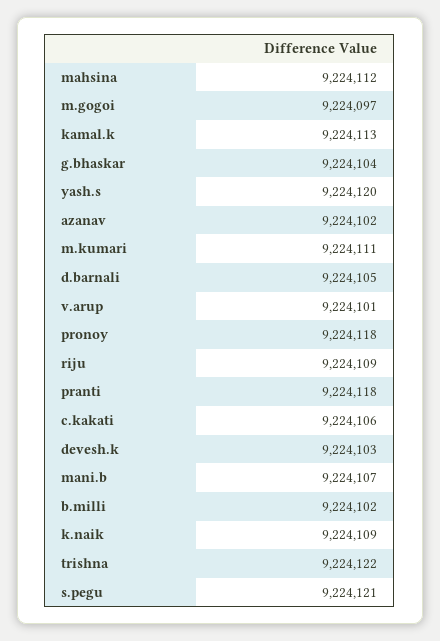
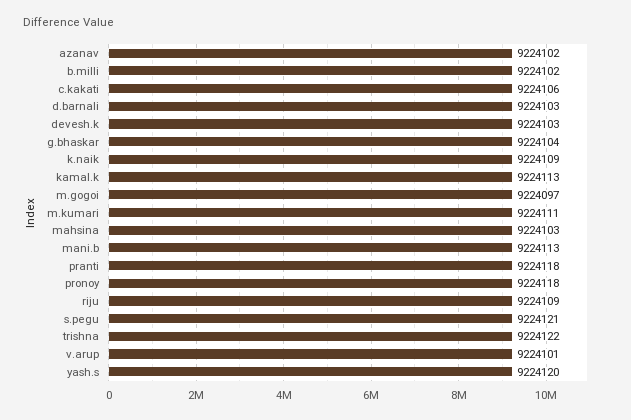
mahsina: 9224112 -> 9224103
d.barnali: 9224105 -> 9224103
mani.b: 9224107 -> 9224113

